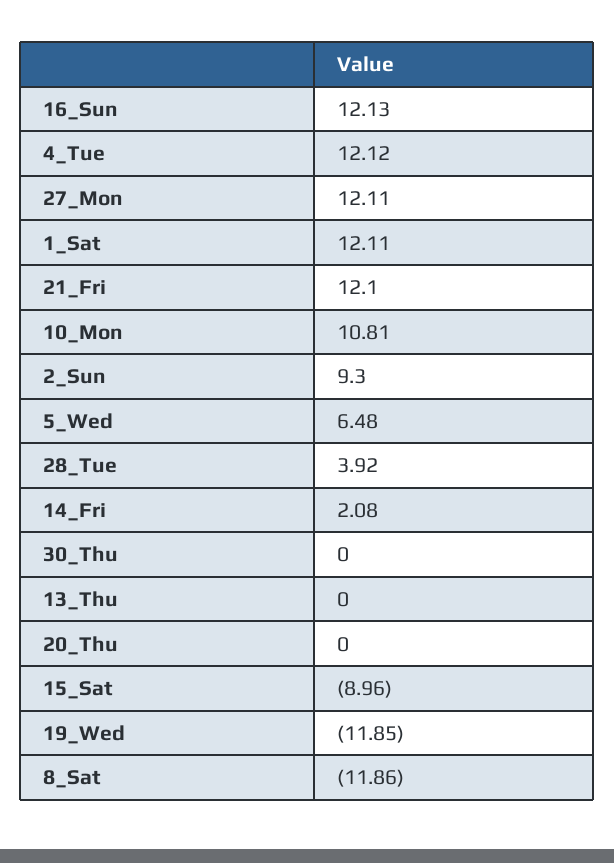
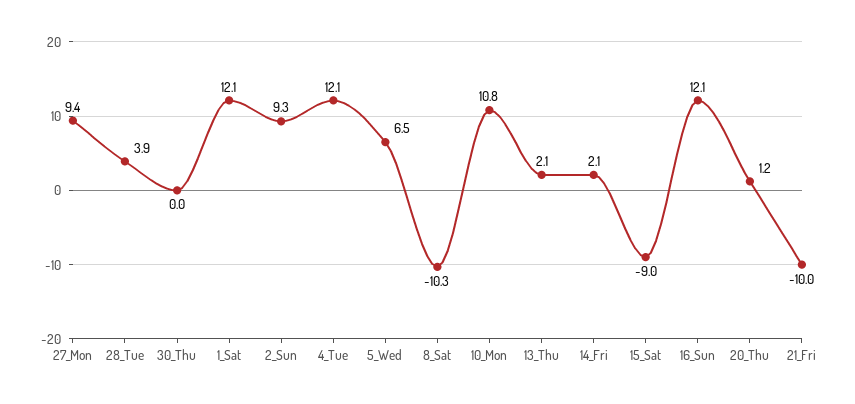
27_Mon: 12.11 -> 9.4
21_Fri: 12.1 -> -10
13_Thu: 0 -> 2.1
20_Thu: 0 -> 1.2
19_Wed: -11.85 -> none
8_Sat: -11.86 -> -10.3

